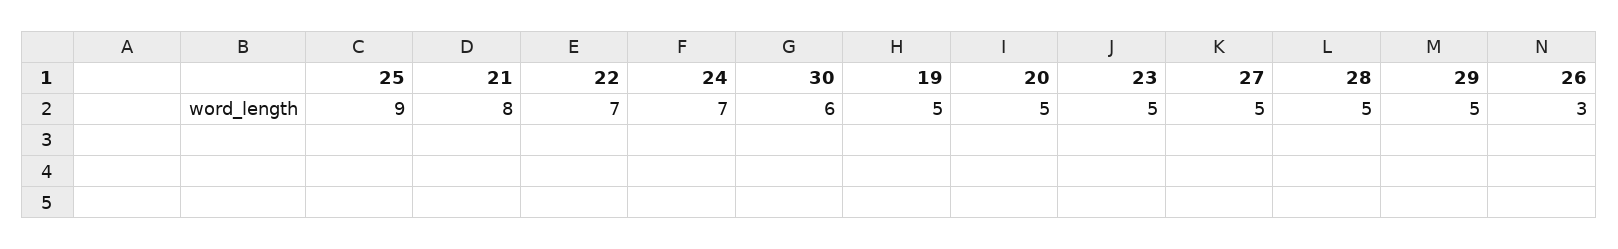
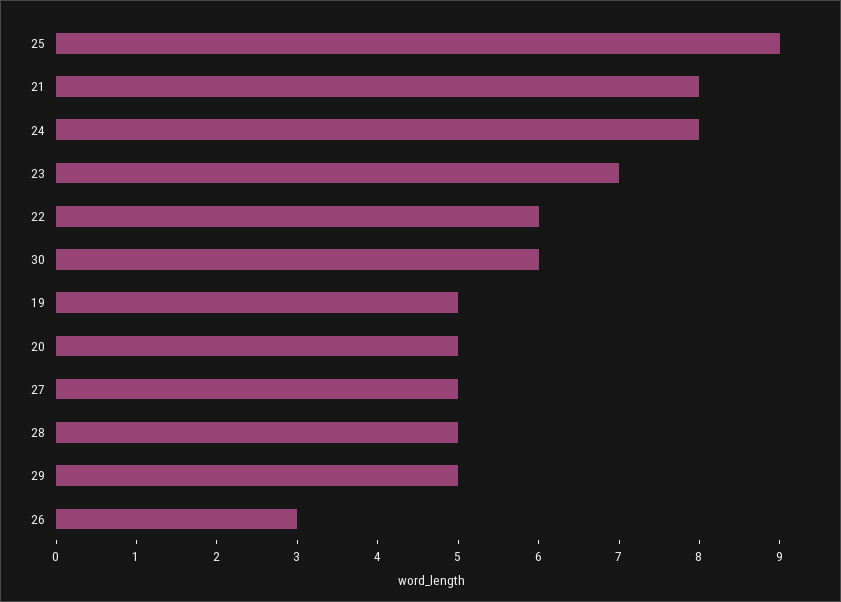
22: 7 -> 6
24: 7 -> 8
23: 5 -> 7

